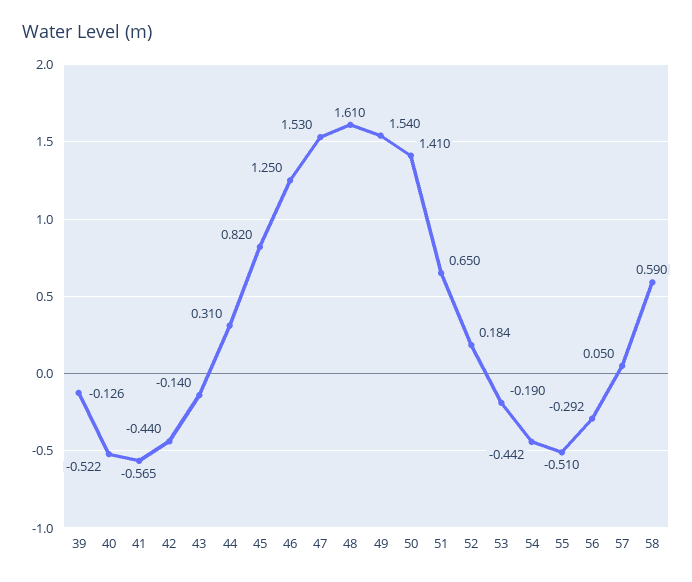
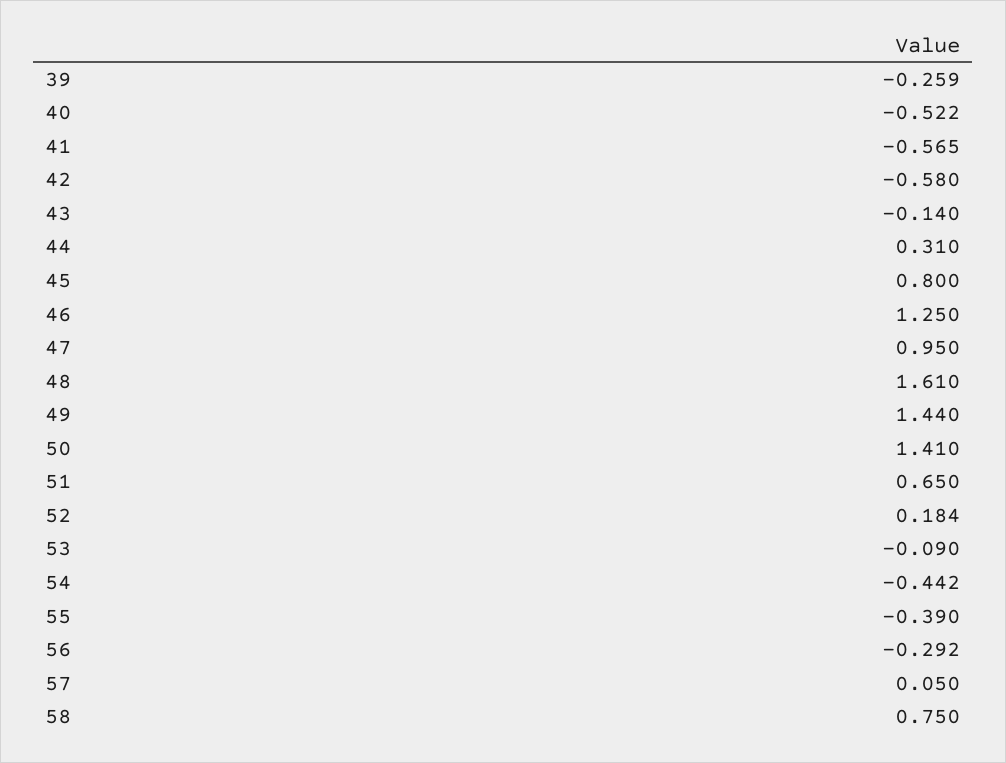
39: -0.126 -> -0.259
42: -0.44 -> -0.58
45: 0.82 -> 0.8
47: 1.53 -> 0.95
49: 1.54 -> 1.44
53: -0.19 -> -0.09
55: -0.51 -> -0.39
58: 0.59 -> 0.75

